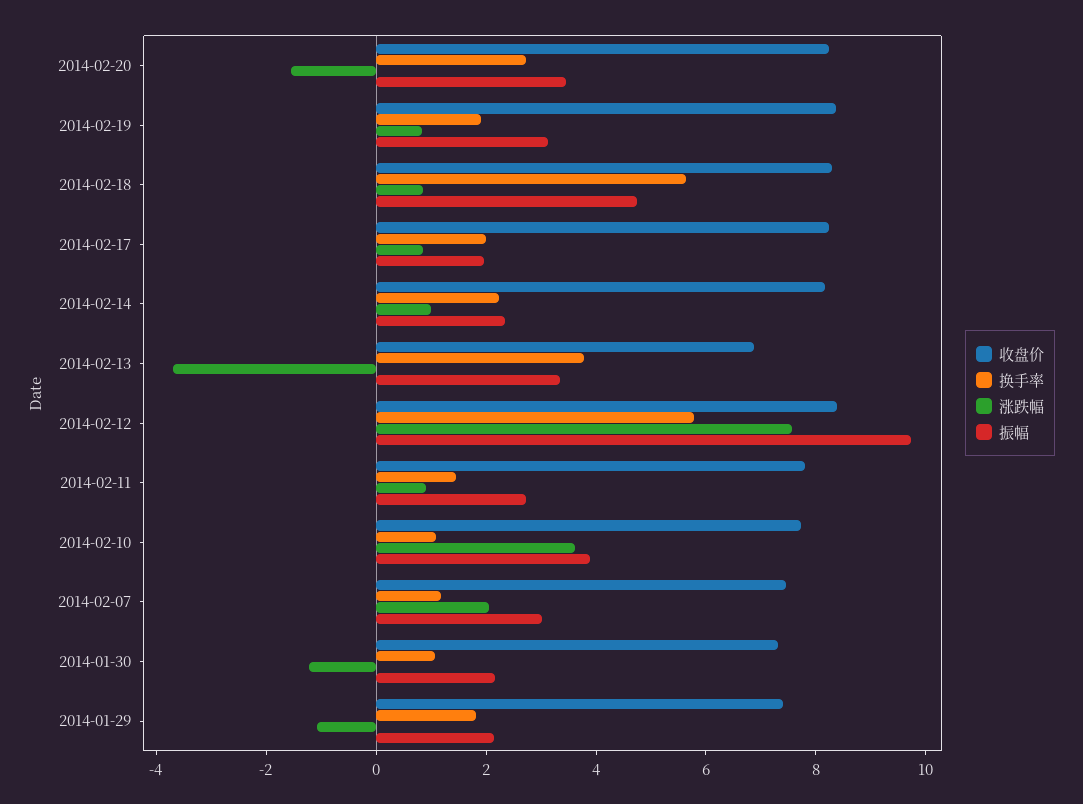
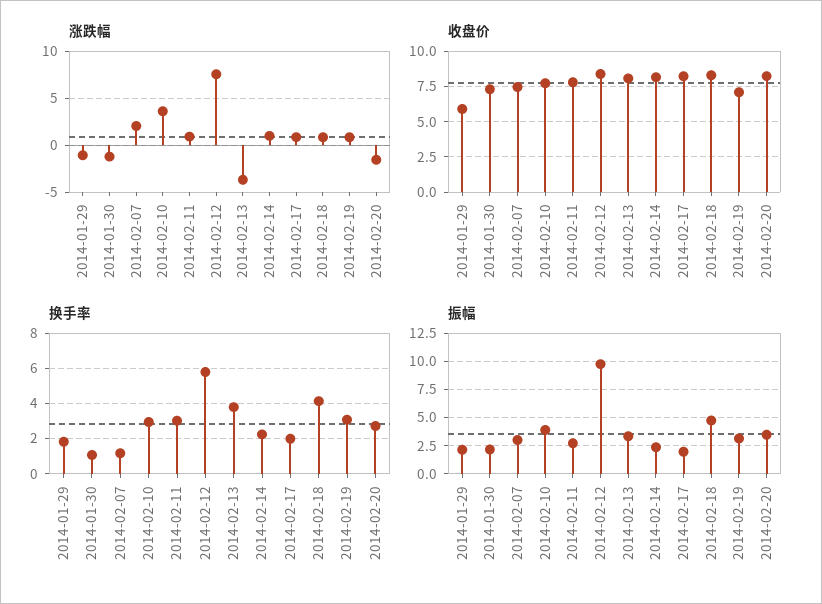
收盘价, 2014-02-19: 8.5 -> 7
换手率, 2014-02-19: 2 -> 3
换手率, 2014-02-18: 5.5 -> 4
收盘价, 2014-02-13: 7 -> 8
换手率, 2014-02-11: 1.5 -> 3
换手率, 2014-02-10: 1 -> 3
收盘价, 2014-01-29: 7.5 -> 6

